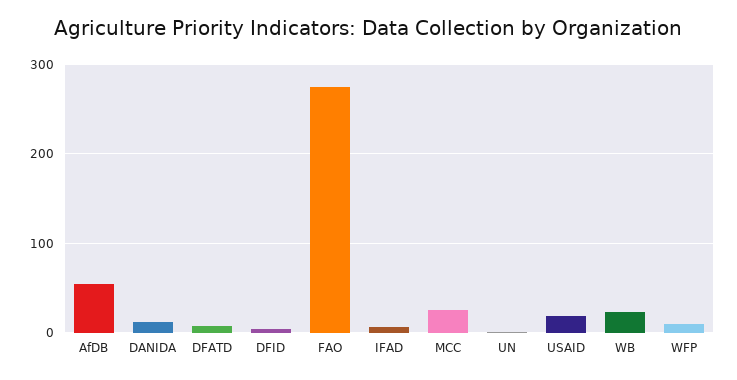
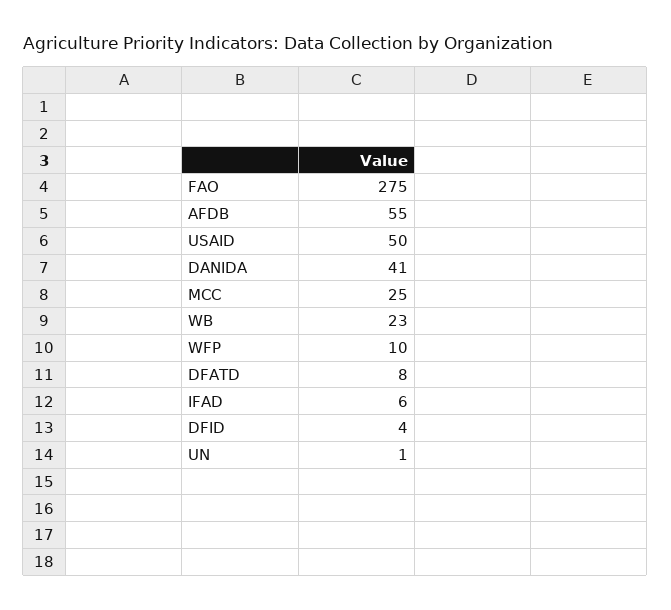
DANIDA: 10 -> 41
USAID: 20 -> 50

